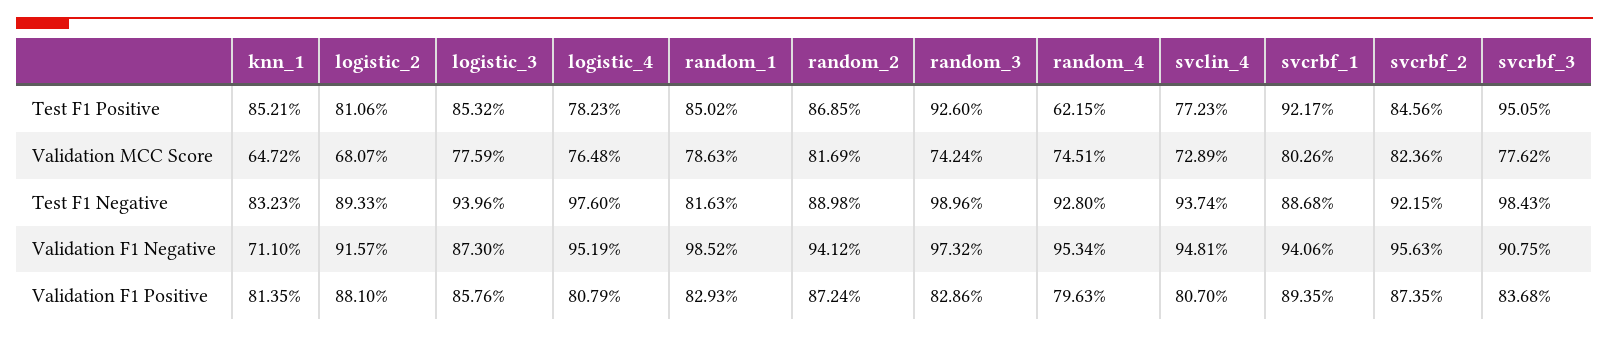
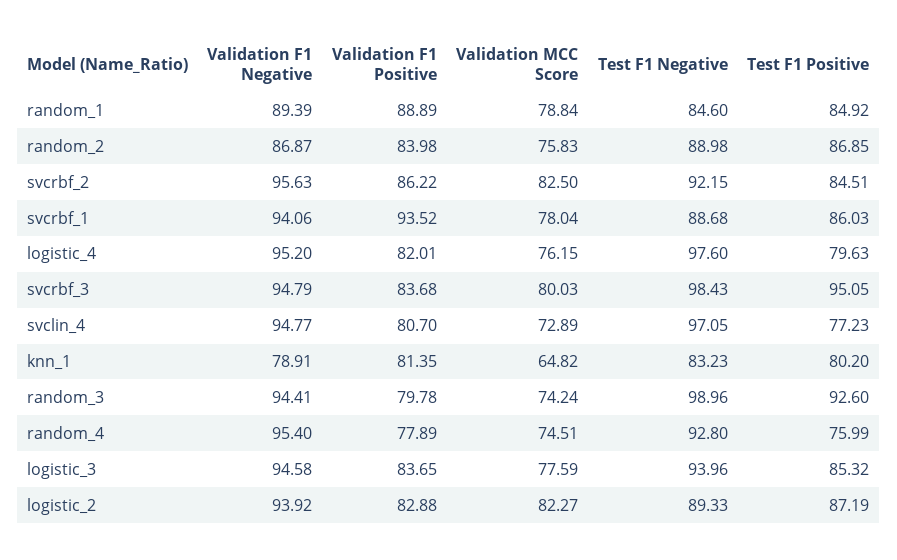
knn_1, Test F1 Positive: 85.21 -> 80.2
logistic_2, Test F1 Positive: 81.06 -> 87.19
logistic_4, Test F1 Positive: 78.23 -> 79.63
random_1, Test F1 Positive: 85.02 -> 84.92
random_4, Test F1 Positive: 62.15 -> 75.99
svcrbf_1, Test F1 Positive: 92.17 -> 86.03
svcrbf_2, Test F1 Positive: 84.56 -> 84.51
knn_1, Validation MCC Score: 64.72 -> 64.82
logistic_2, Validation MCC Score: 68.07 -> 82.27
logistic_4, Validation MCC Score: 76.48 -> 76.15
random_1, Validation MCC Score: 78.63 -> 78.84
random_2, Validation MCC Score: 81.69 -> 75.83
svcrbf_1, Validation MCC Score: 80.26 -> 78.04
svcrbf_2, Validation MCC Score: 82.36 -> 82.5
svcrbf_3, Validation MCC Score: 77.62 -> 80.03
random_1, Test F1 Negative: 81.63 -> 84.6
svclin_4, Test F1 Negative: 93.74 -> 97.05
knn_1, Validation F1 Negative: 71.1 -> 78.91
logistic_2, Validation F1 Negative: 91.57 -> 93.92
logistic_3, Validation F1 Negative: 87.3 -> 94.58
logistic_4, Validation F1 Negative: 95.19 -> 95.2
random_1, Validation F1 Negative: 98.52 -> 89.39
random_2, Validation F1 Negative: 94.12 -> 86.87
random_3, Validation F1 Negative: 97.32 -> 94.41
random_4, Validation F1 Negative: 95.34 -> 95.4
svclin_4, Validation F1 Negative: 94.81 -> 94.77
svcrbf_3, Validation F1 Negative: 90.75 -> 94.79
logistic_2, Validation F1 Positive: 88.1 -> 82.88
logistic_3, Validation F1 Positive: 85.76 -> 83.65
logistic_4, Validation F1 Positive: 80.79 -> 82.01
random_1, Validation F1 Positive: 82.93 -> 88.89
random_2, Validation F1 Positive: 87.24 -> 83.98
random_3, Validation F1 Positive: 82.86 -> 79.78
random_4, Validation F1 Positive: 79.63 -> 77.89
svcrbf_1, Validation F1 Positive: 89.35 -> 93.52
svcrbf_2, Validation F1 Positive: 87.35 -> 86.22

